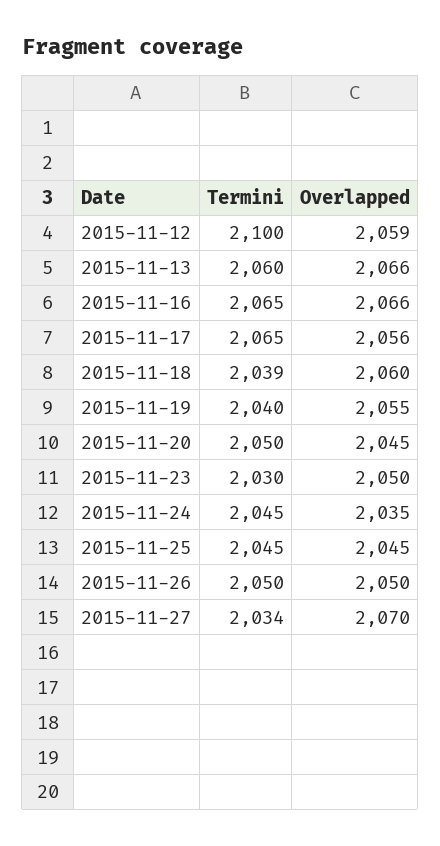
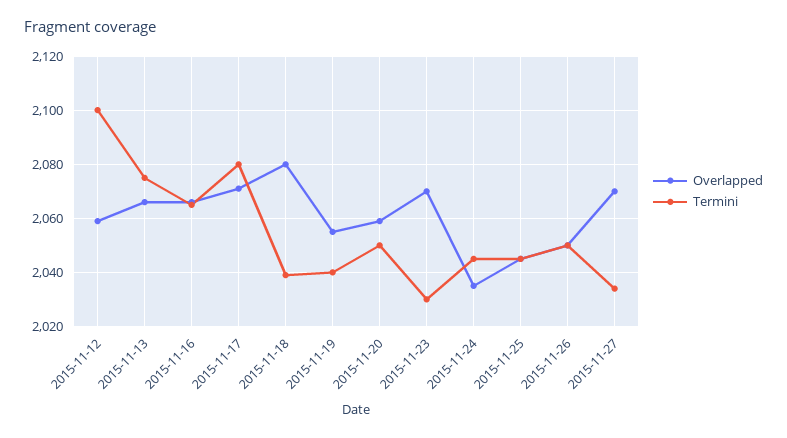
Termini, 2015-11-13: 2060 -> 2075
Termini, 2015-11-17: 2065 -> 2080
Overlapped, 2015-11-17: 2056 -> 2070
Overlapped, 2015-11-18: 2060 -> 2080
Overlapped, 2015-11-20: 2045 -> 2060
Overlapped, 2015-11-23: 2050 -> 2070

